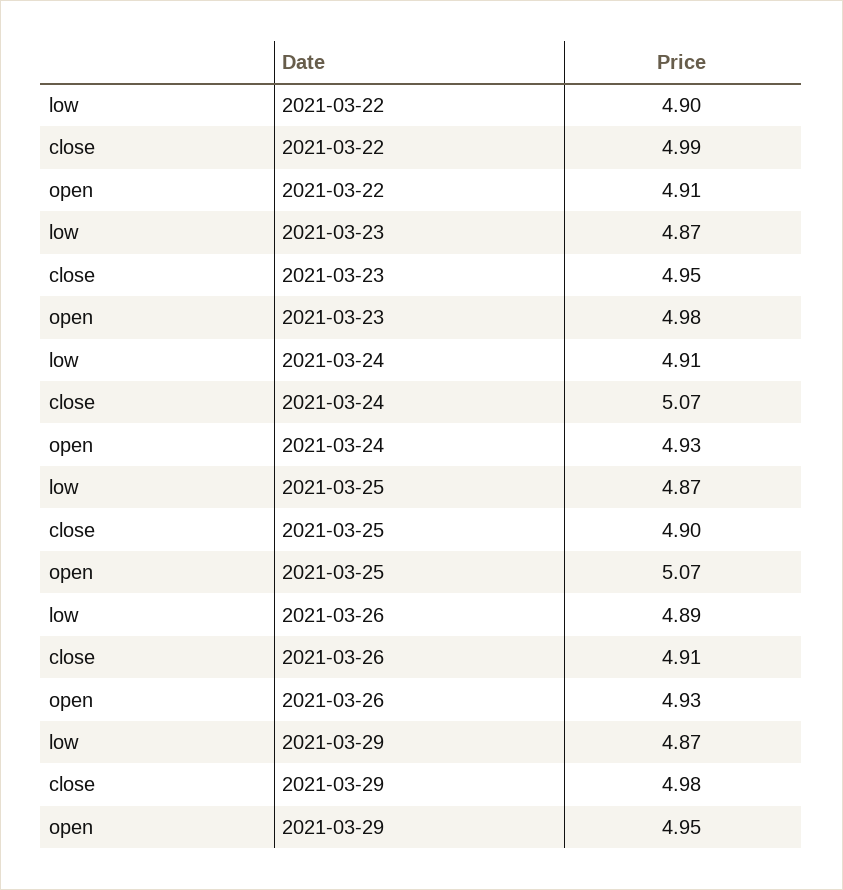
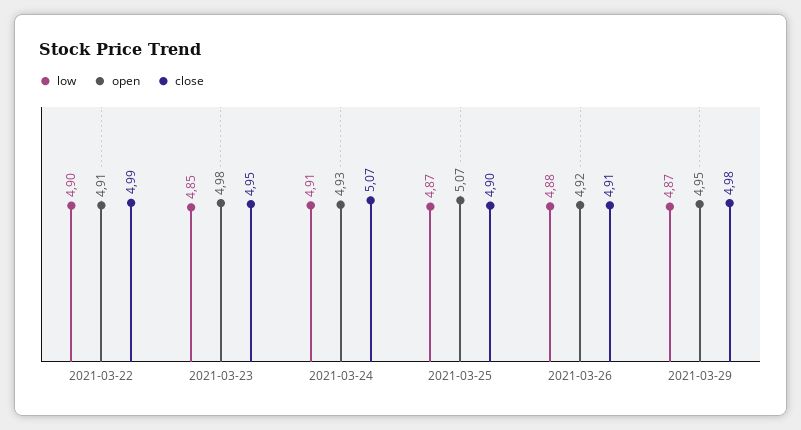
low, 2021-03-23: 4.87 -> 4.85
low, 2021-03-26: 4.89 -> 4.88
open, 2021-03-26: 4.93 -> 4.92

